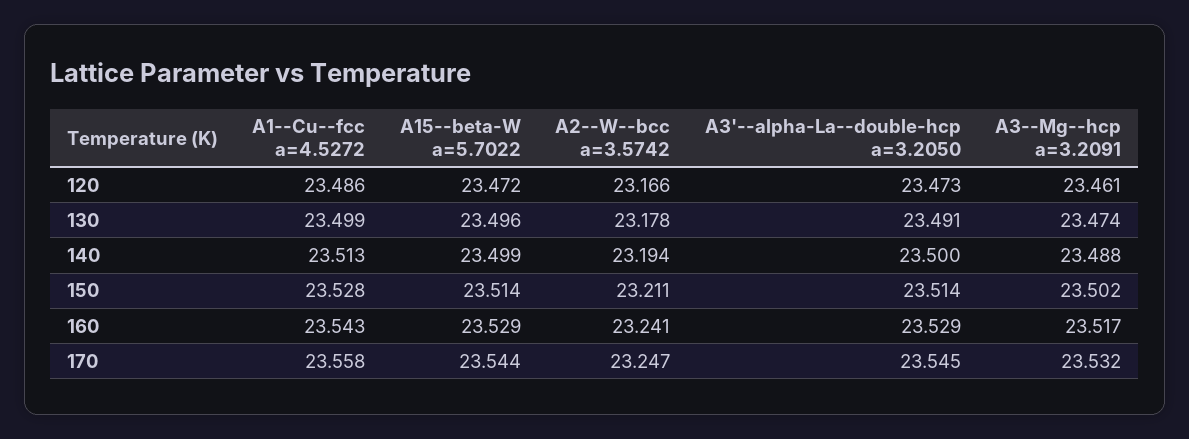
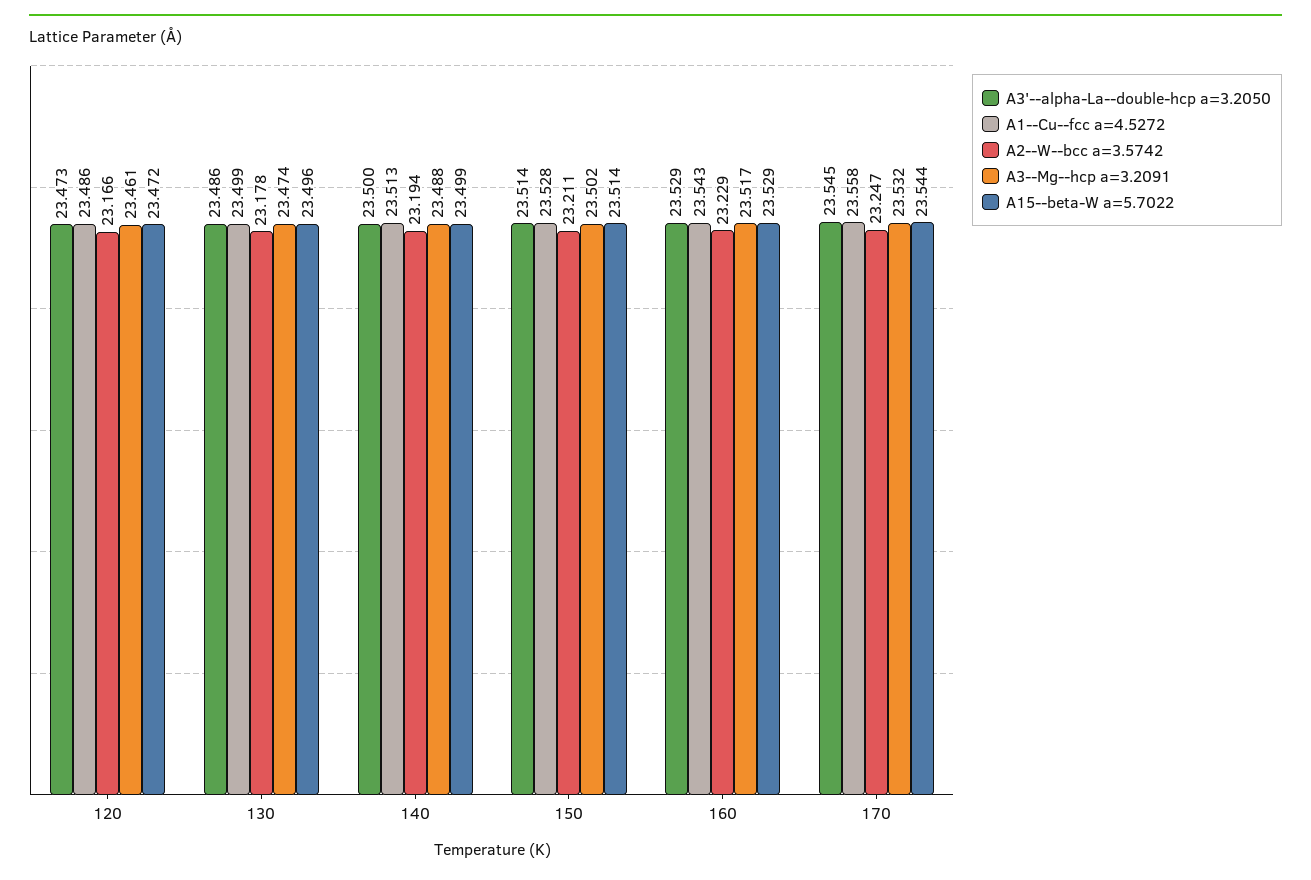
A3'--alpha-La--double-hcp a=3.2050, 130: 23.491 -> 23.486
A2--W--bcc a=3.5742, 160: 23.241 -> 23.229

